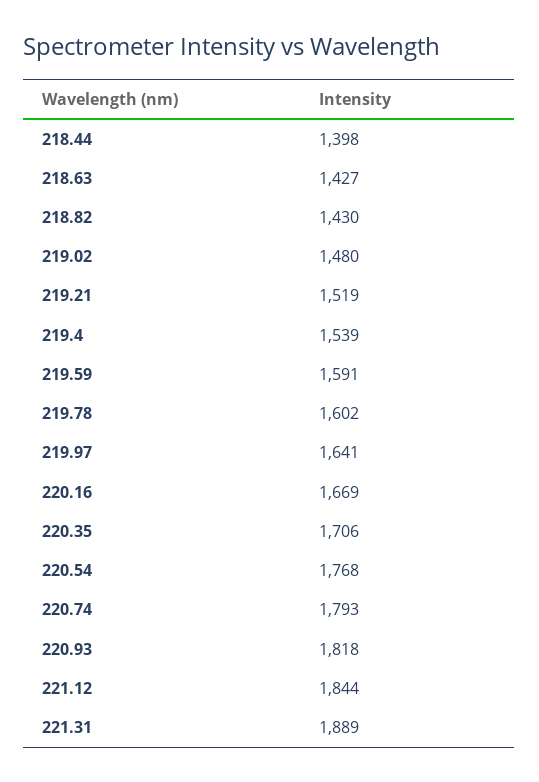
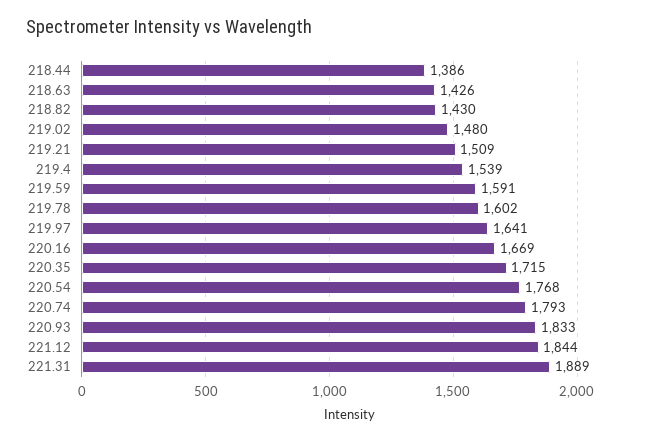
218.44: 1398 -> 1386
218.63: 1427 -> 1426
219.21: 1519 -> 1509
220.35: 1706 -> 1715
220.93: 1818 -> 1833

